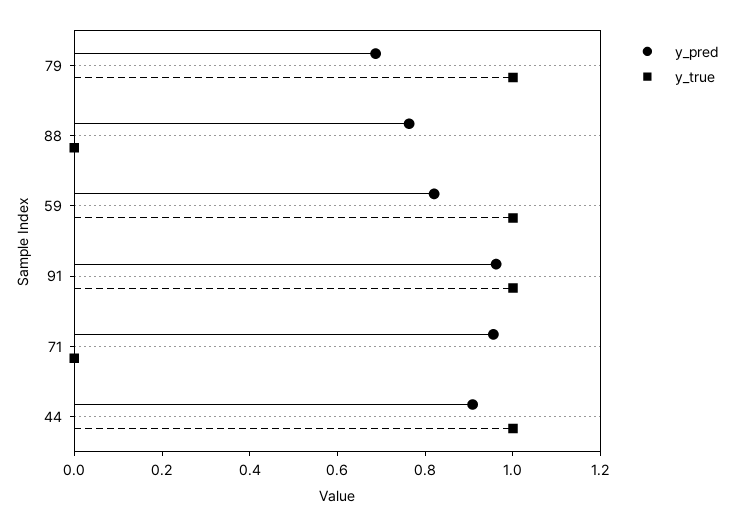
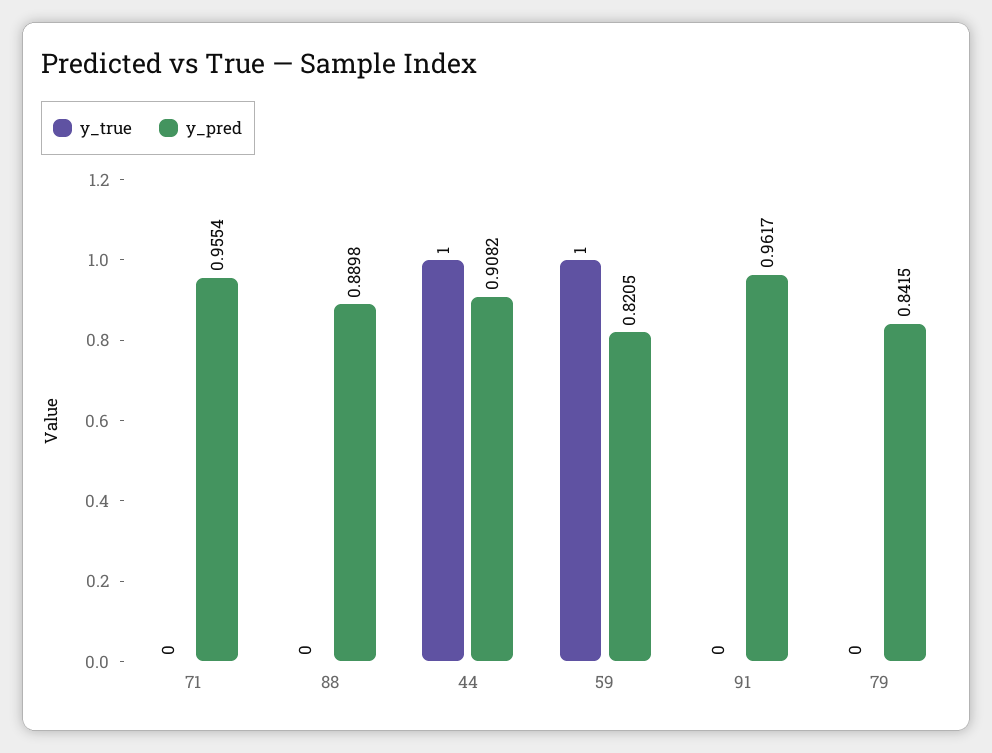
y_pred, 79: 0.7 -> 0.8415
y_true, 79: 1 -> 0
y_pred, 88: 0.75 -> 0.8898
y_true, 91: 1 -> 0

